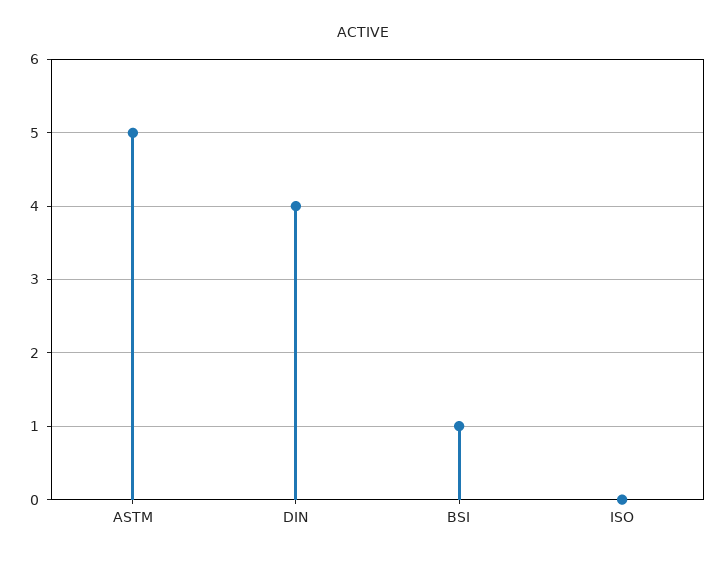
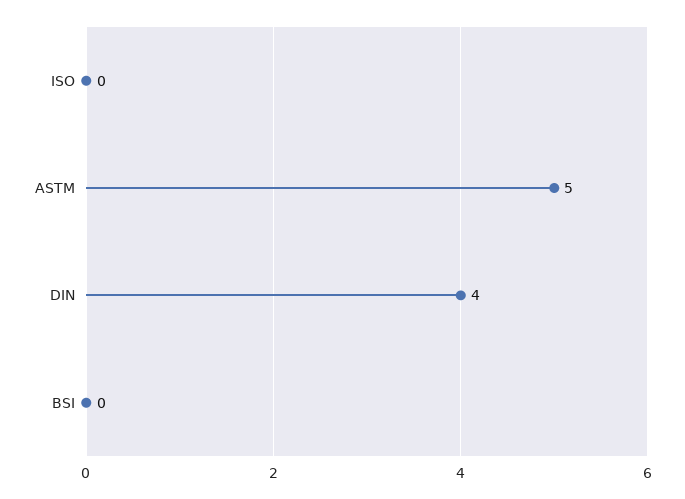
BSI: 1 -> 0

